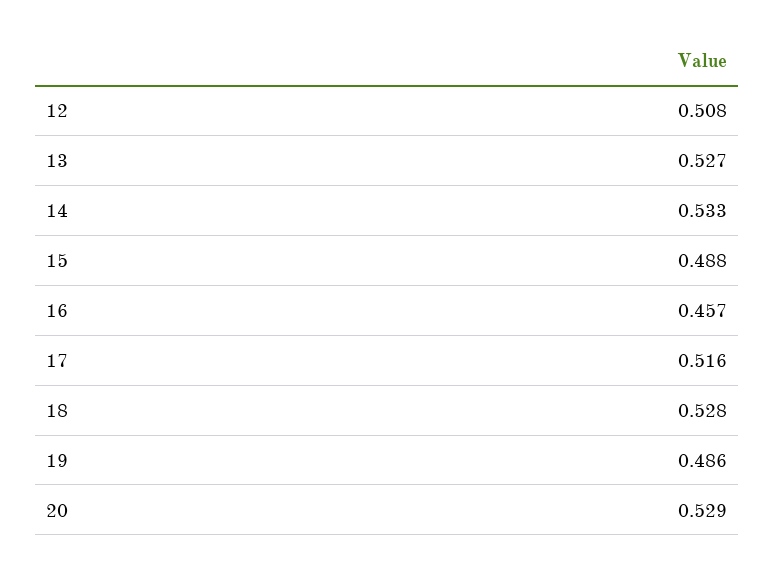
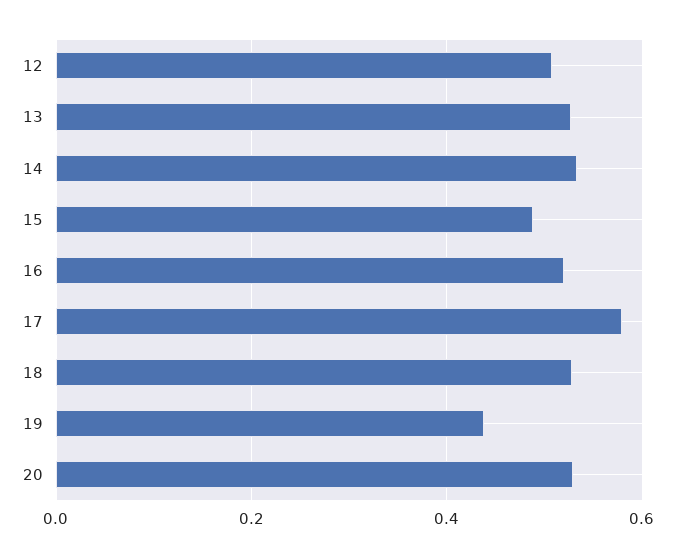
16: 0.457 -> 0.52
17: 0.516 -> 0.58
19: 0.486 -> 0.44

